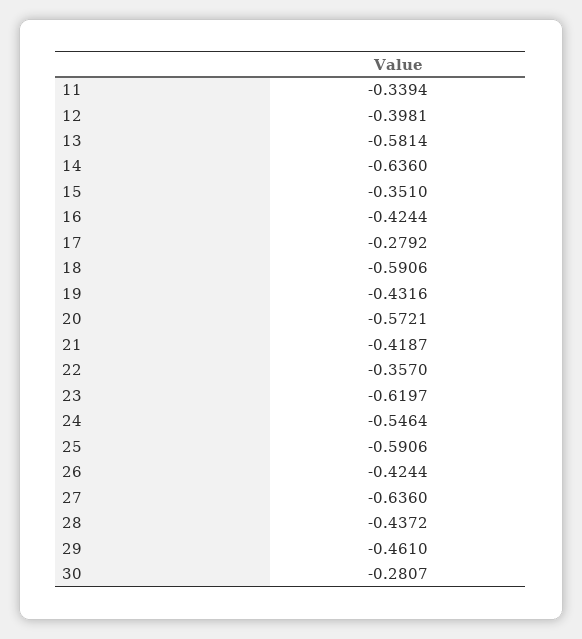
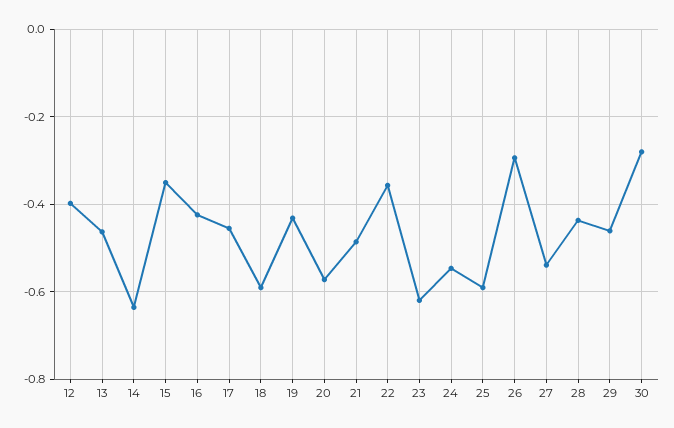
11: -0.3394 -> none
13: -0.5814 -> -0.46
17: -0.2792 -> -0.46
21: -0.4187 -> -0.48
26: -0.4244 -> -0.3
27: -0.636 -> -0.54

